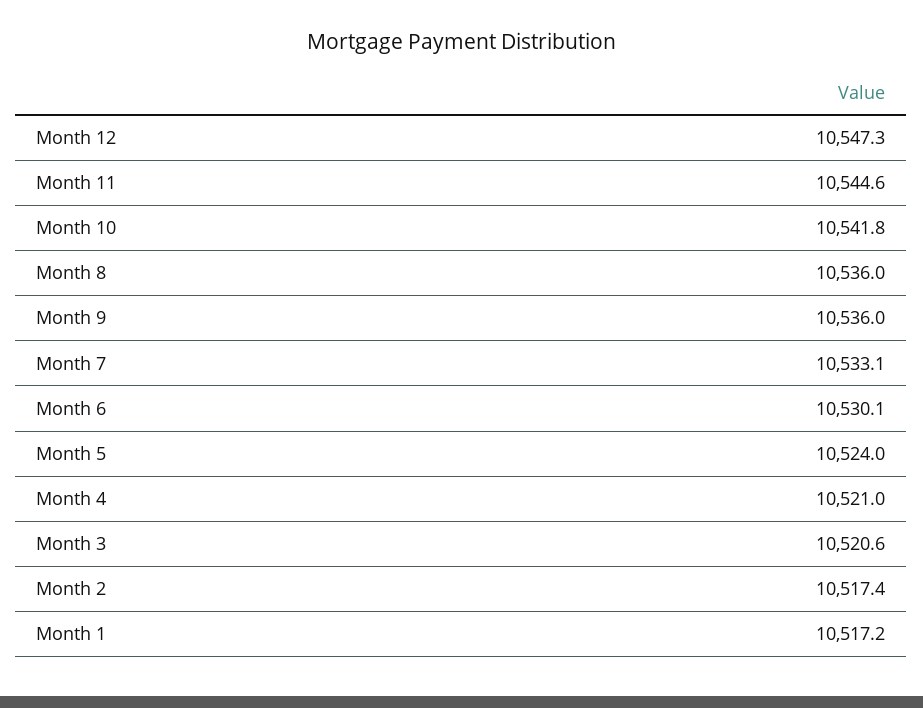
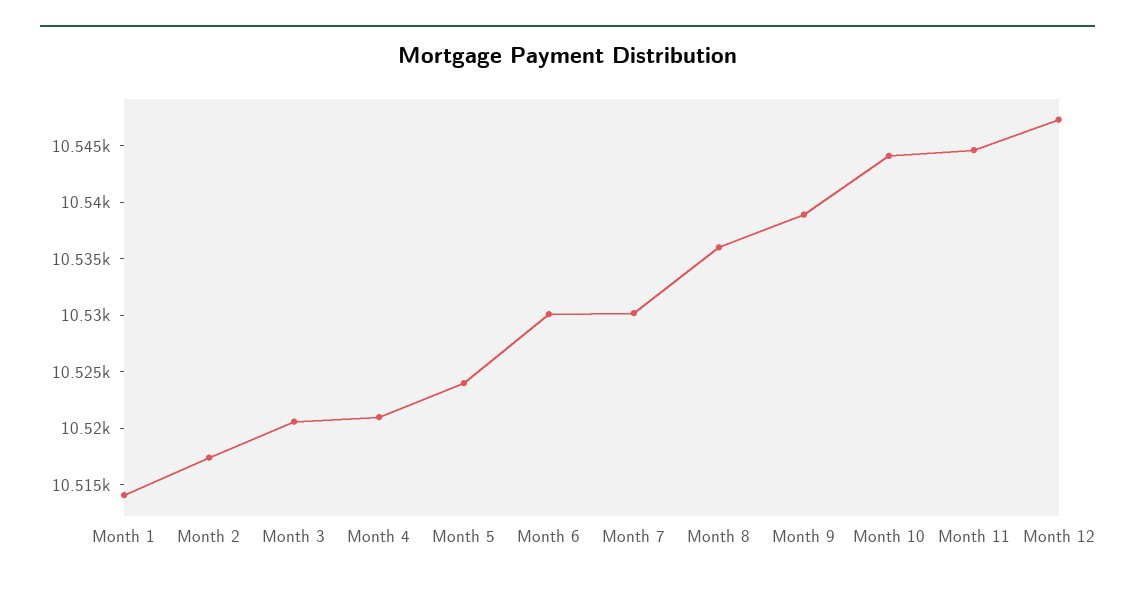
Month 10: 10541.8 -> 10544
Month 9: 10536 -> 10539
Month 7: 10533.1 -> 10530
Month 1: 10517.2 -> 10514

